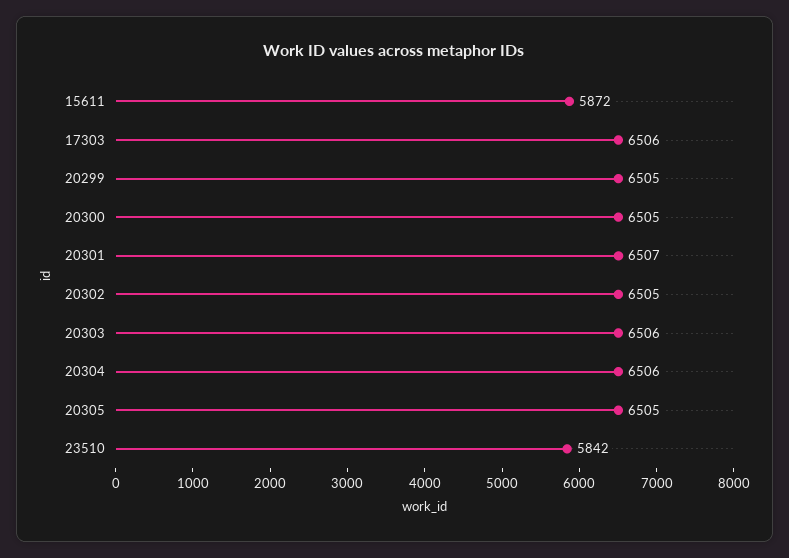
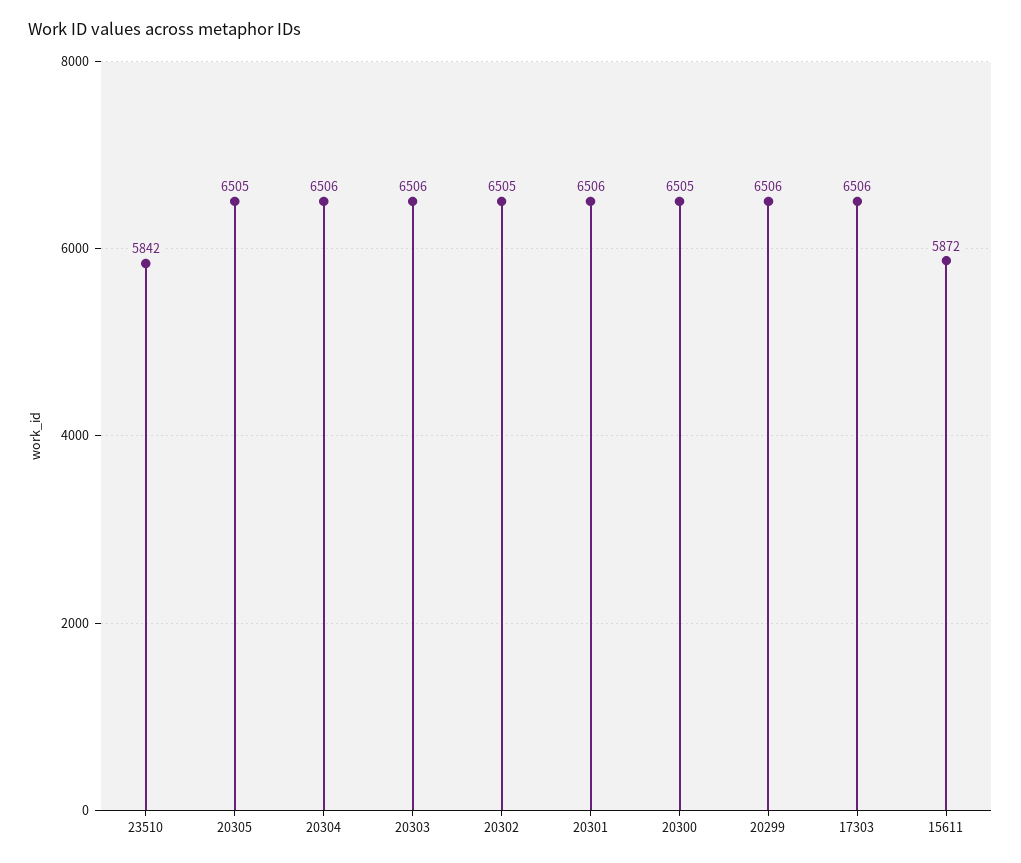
20299: 6505 -> 6506
20301: 6507 -> 6506

